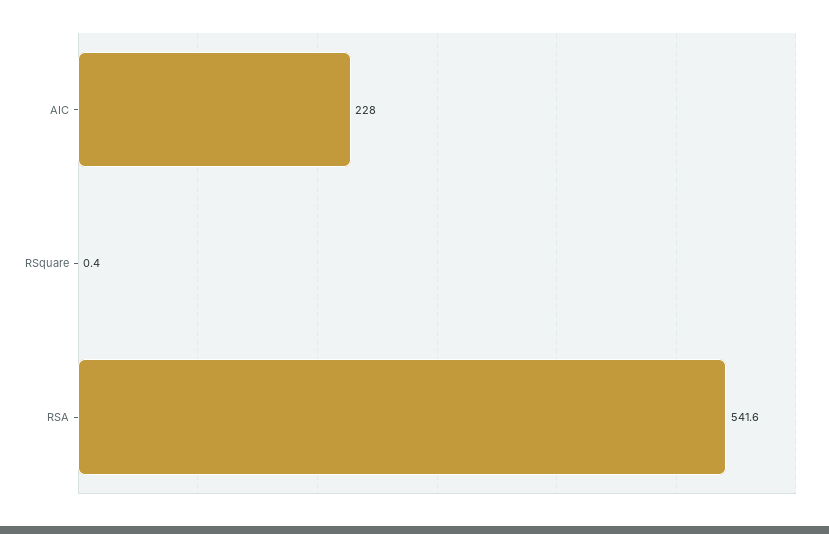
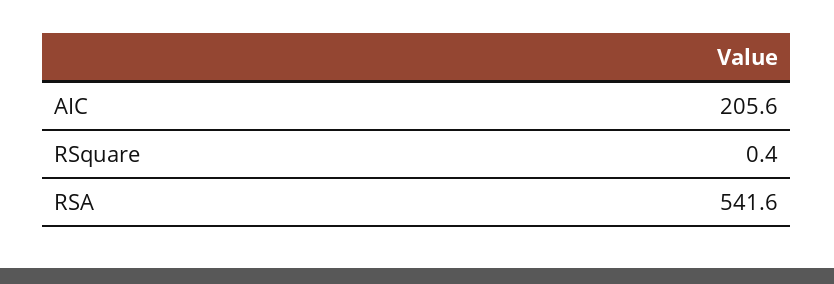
AIC: 228 -> 205.6

